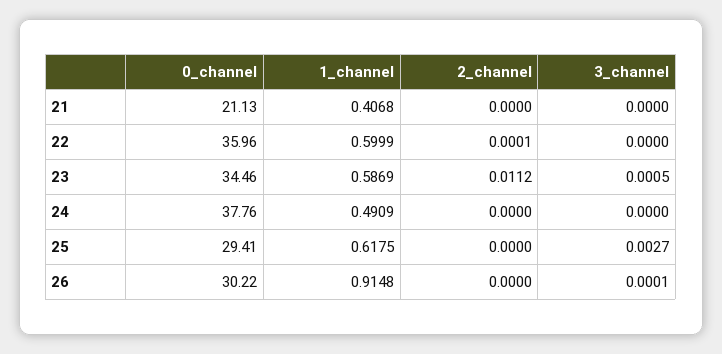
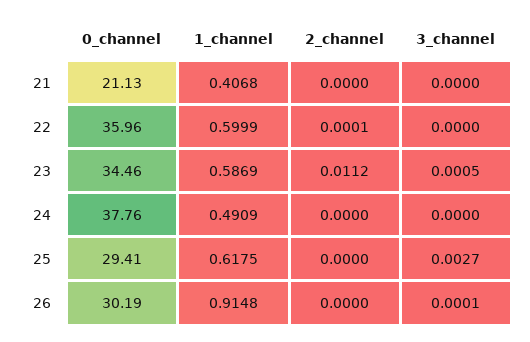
0_channel, 26: 30.22 -> 30.19

